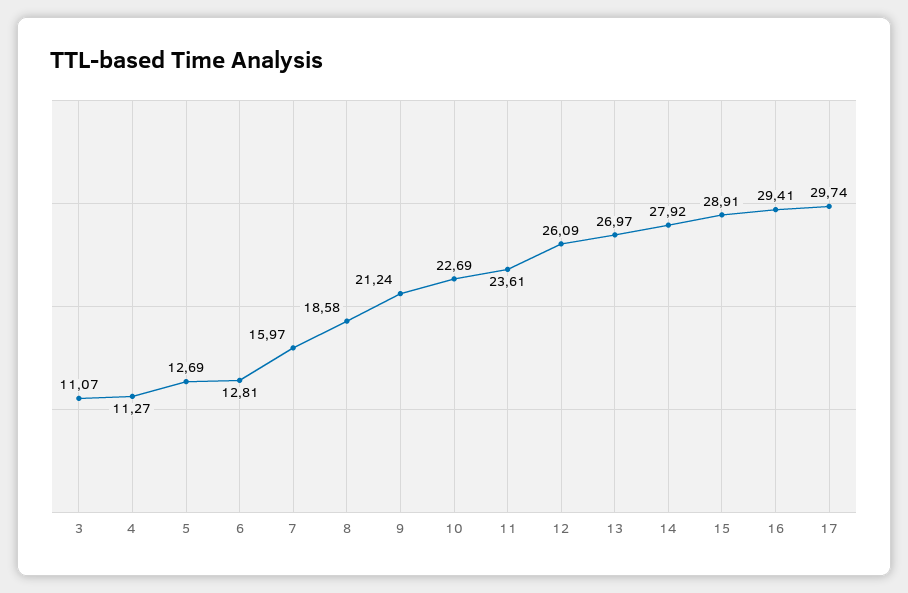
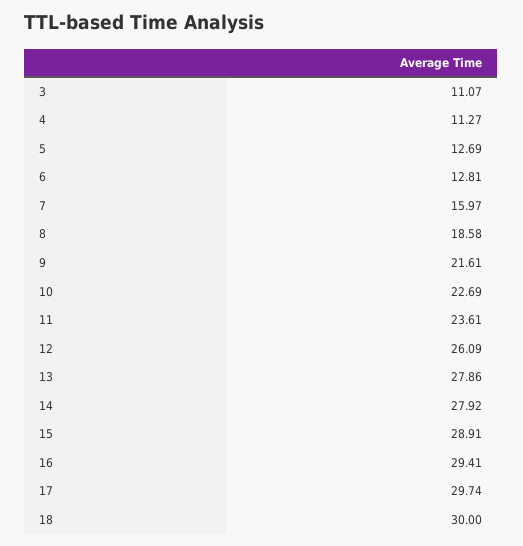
9: 21.24 -> 21.61
13: 26.97 -> 27.86
18: none -> 30

